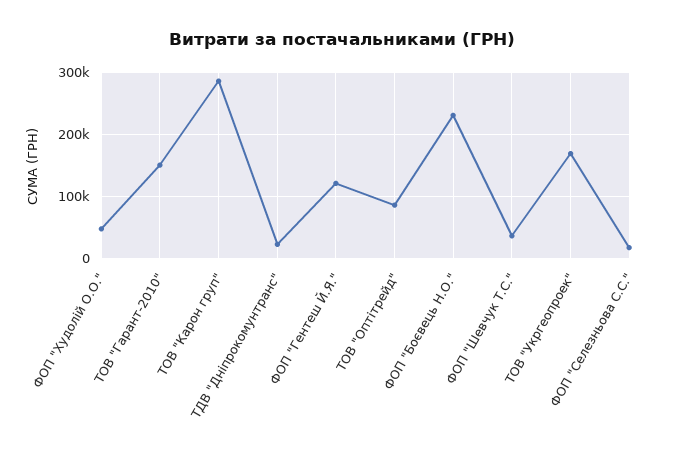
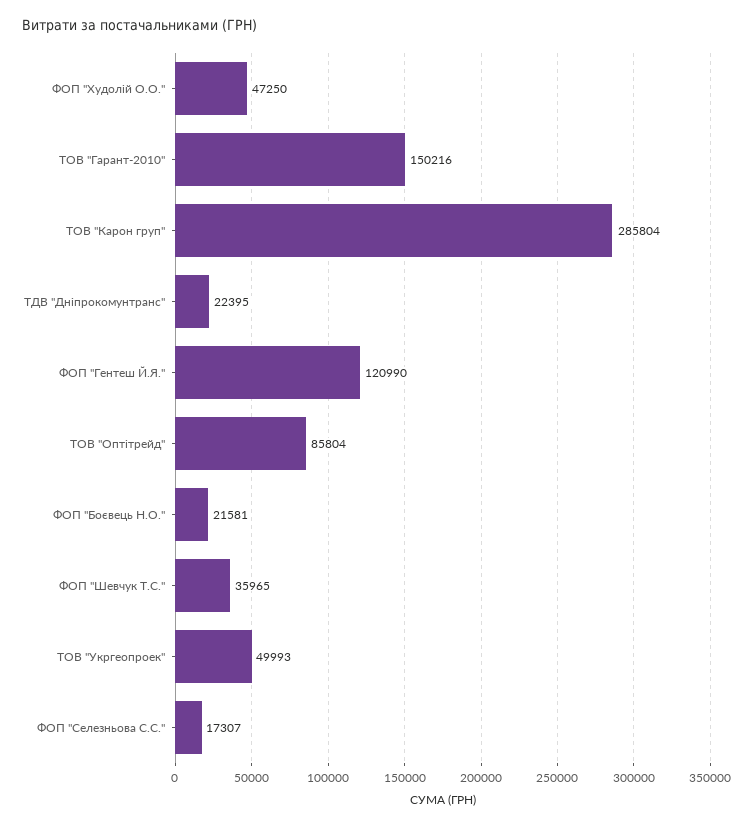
ФОП "Боєвець Н.О.": 230000 -> 21581
ТОВ "Укргеопроек": 170000 -> 49993

